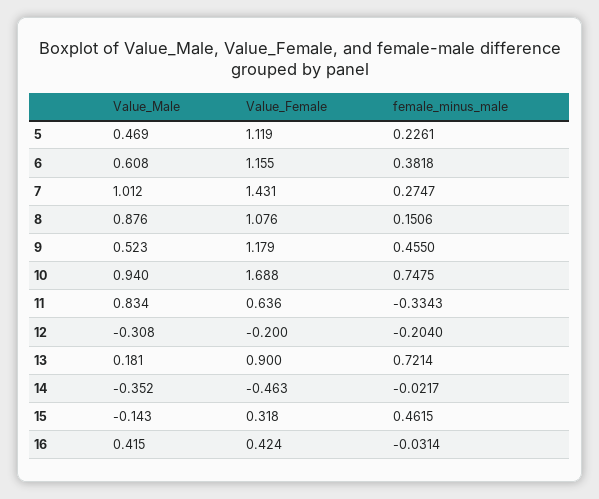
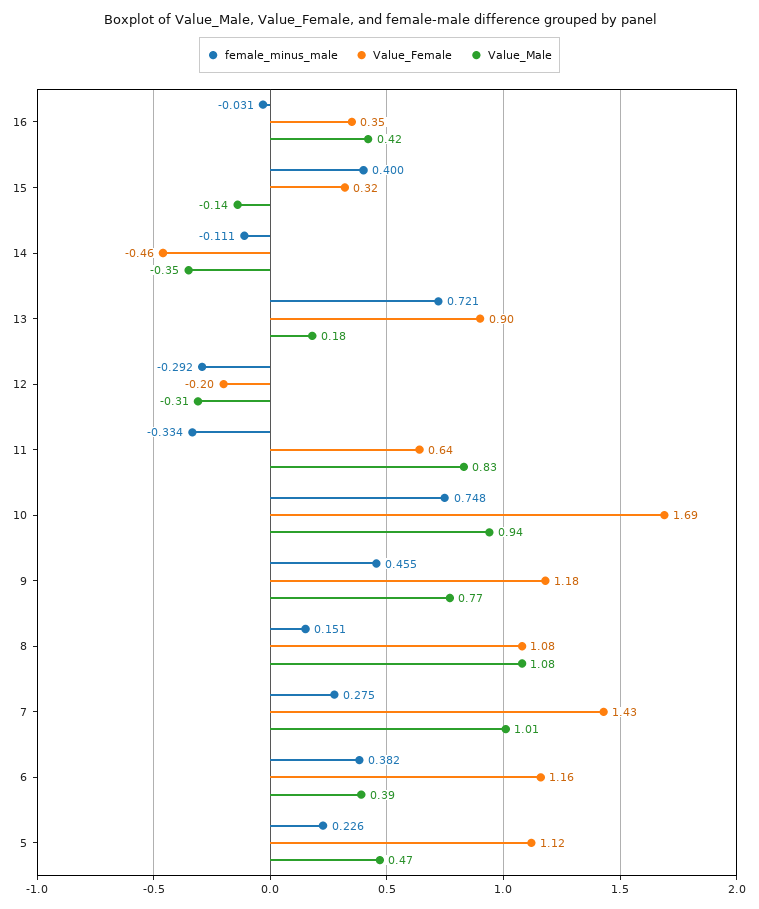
Value_Male, 6: 0.608 -> 0.39
Value_Male, 8: 0.876 -> 1.08
Value_Male, 9: 0.523 -> 0.77
female_minus_male, 12: -0.204 -> -0.292
female_minus_male, 14: -0.0217 -> -0.111
female_minus_male, 15: 0.4615 -> 0.4
Value_Female, 16: 0.424 -> 0.35

